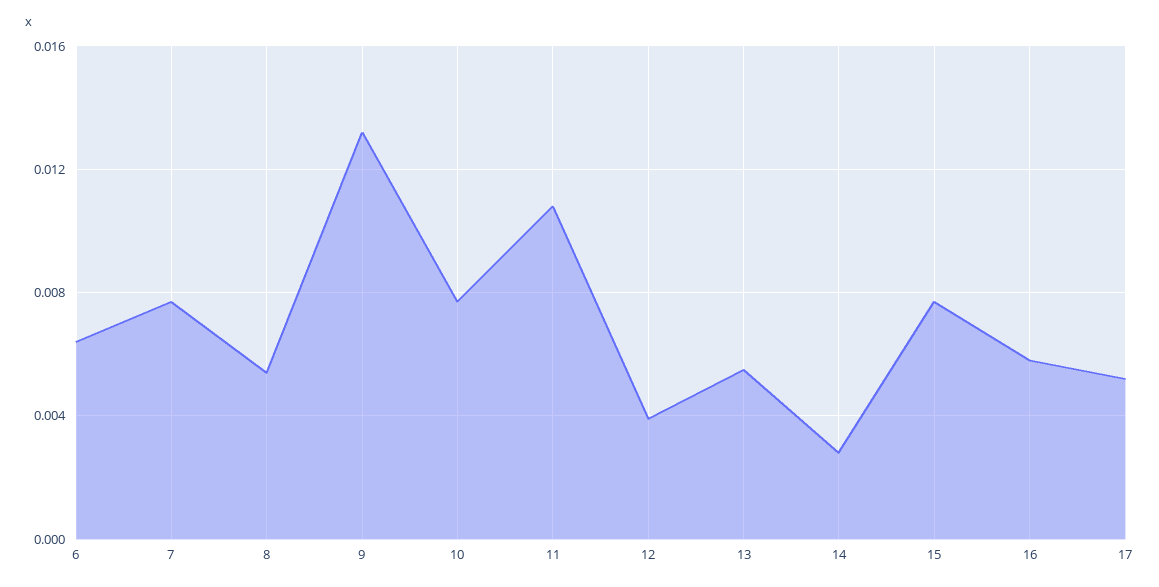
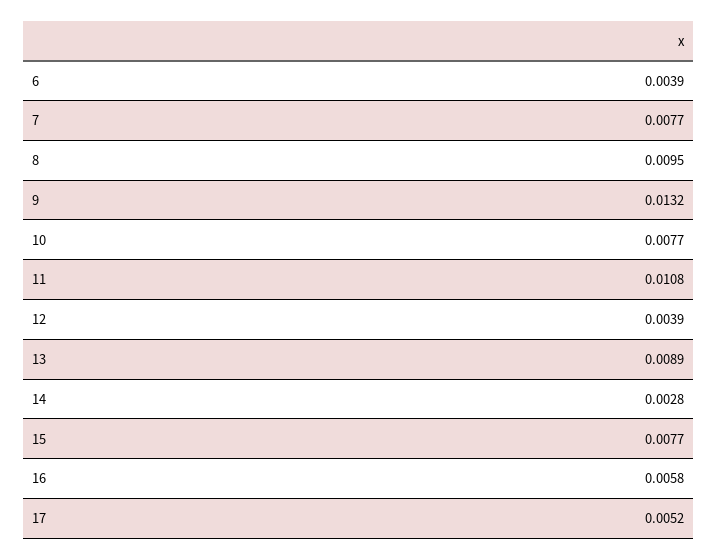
6: 0.0065 -> 0.0039
8: 0.0055 -> 0.0095
13: 0.0055 -> 0.0089

